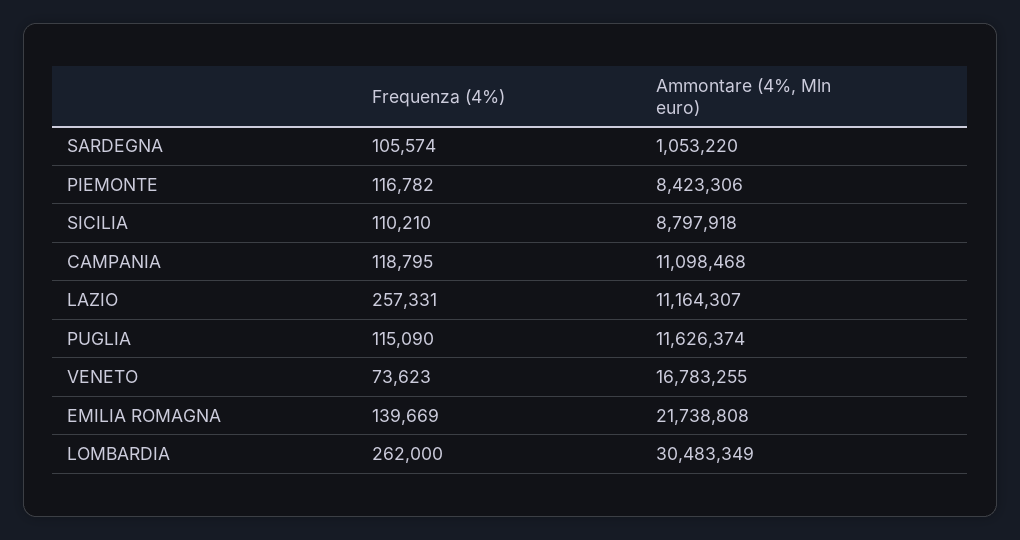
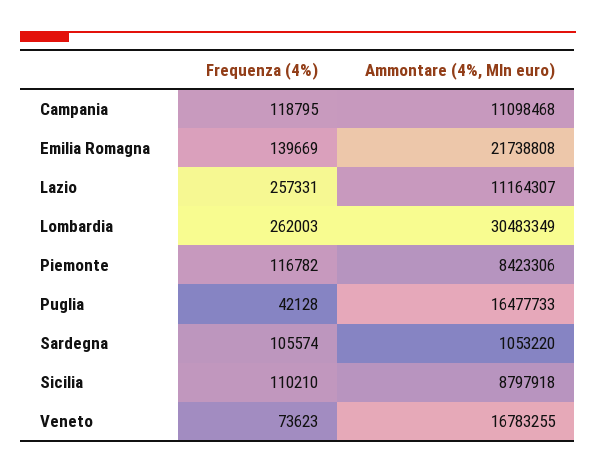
Frequenza (4%), PUGLIA: 115090 -> 42128
Ammontare (4%, Mln euro), PUGLIA: 11626374 -> 16477733
Frequenza (4%), LOMBARDIA: 262000 -> 262003

